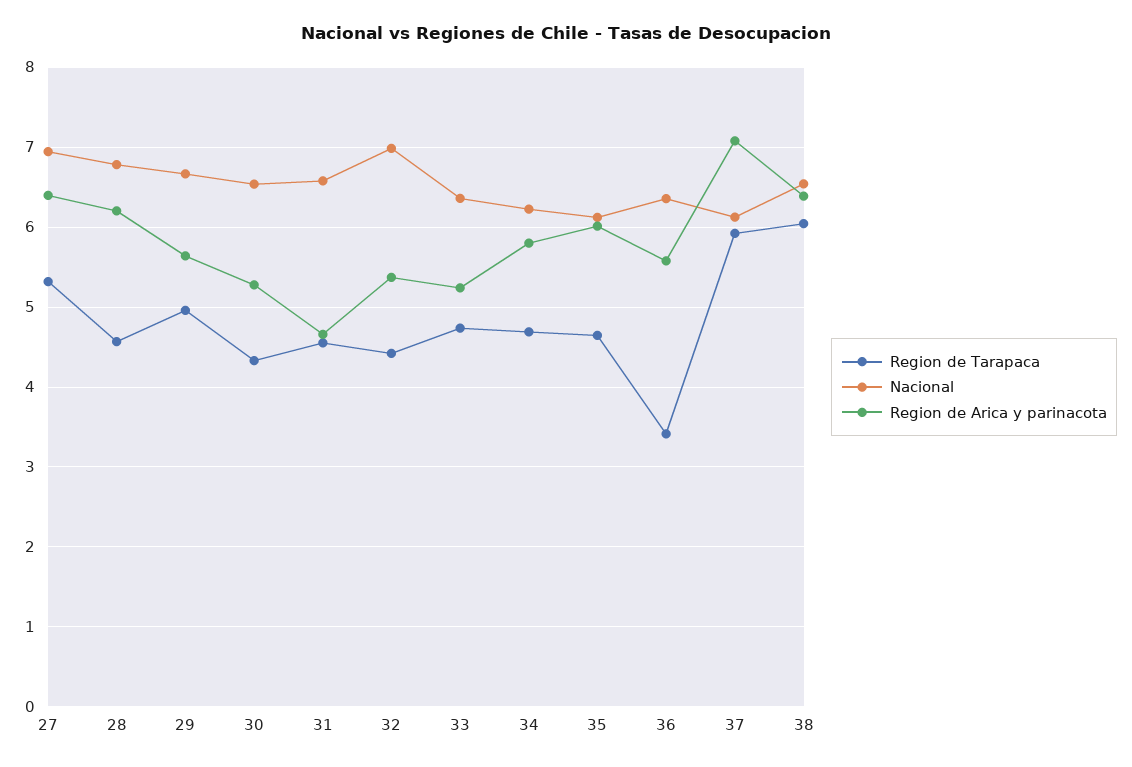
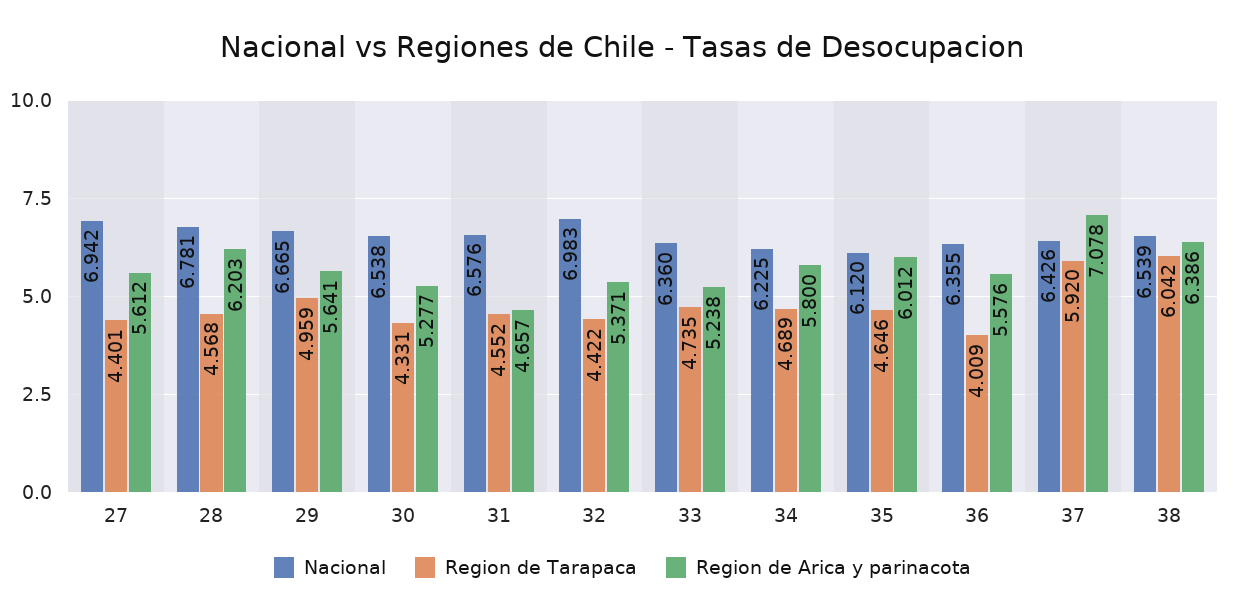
Region de Tarapaca, 27: 5.3 -> 4.401
Region de Arica y parinacota, 27: 6.4 -> 5.612
Region de Tarapaca, 36: 3.4 -> 4.009
Nacional, 37: 6.1 -> 6.426

